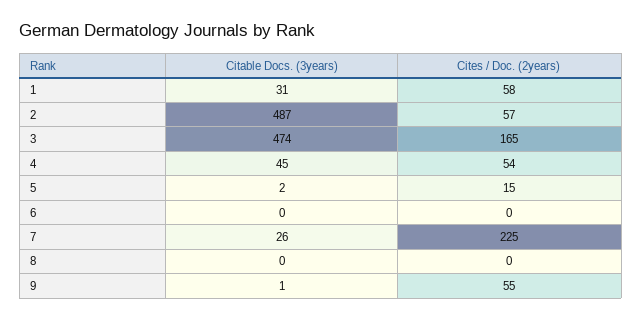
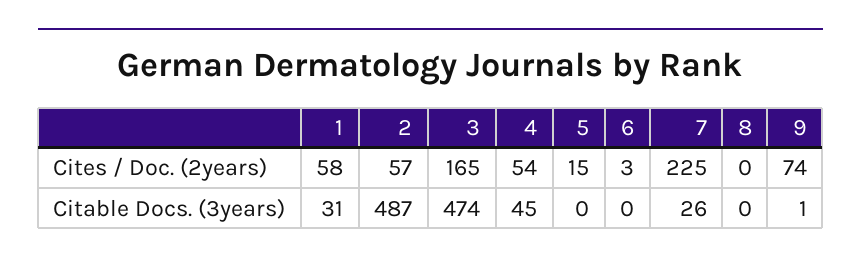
Citable Docs. (3years), 5: 2 -> 0
Cites / Doc. (2years), 6: 0 -> 3
Cites / Doc. (2years), 9: 55 -> 74

